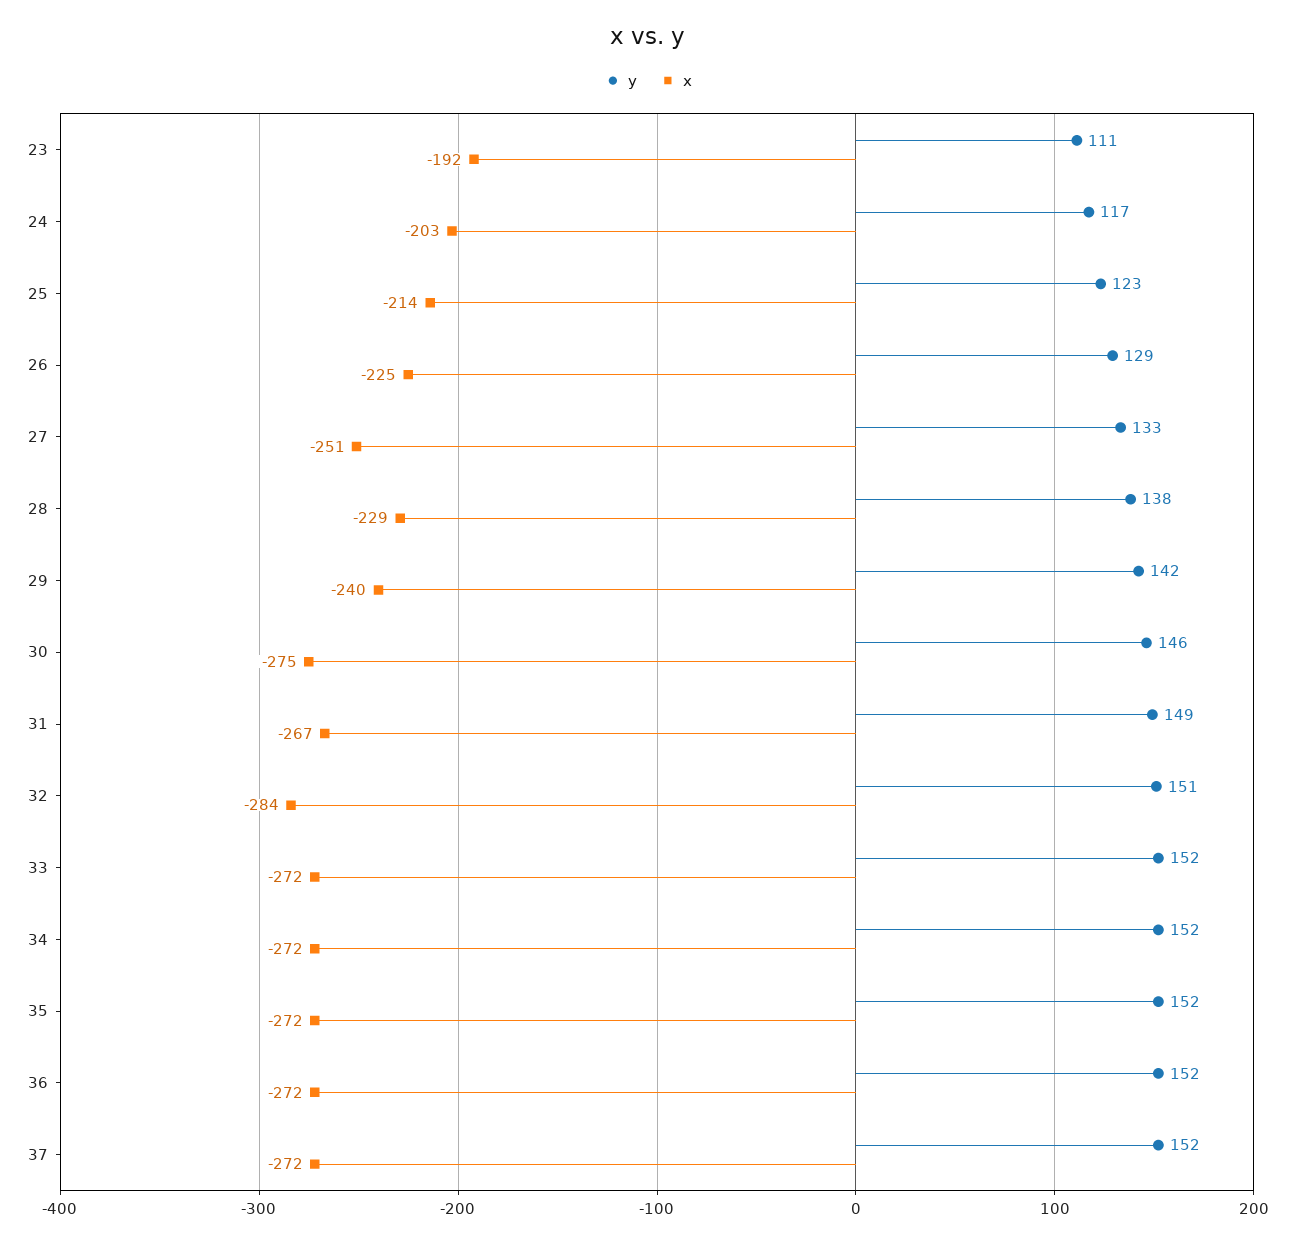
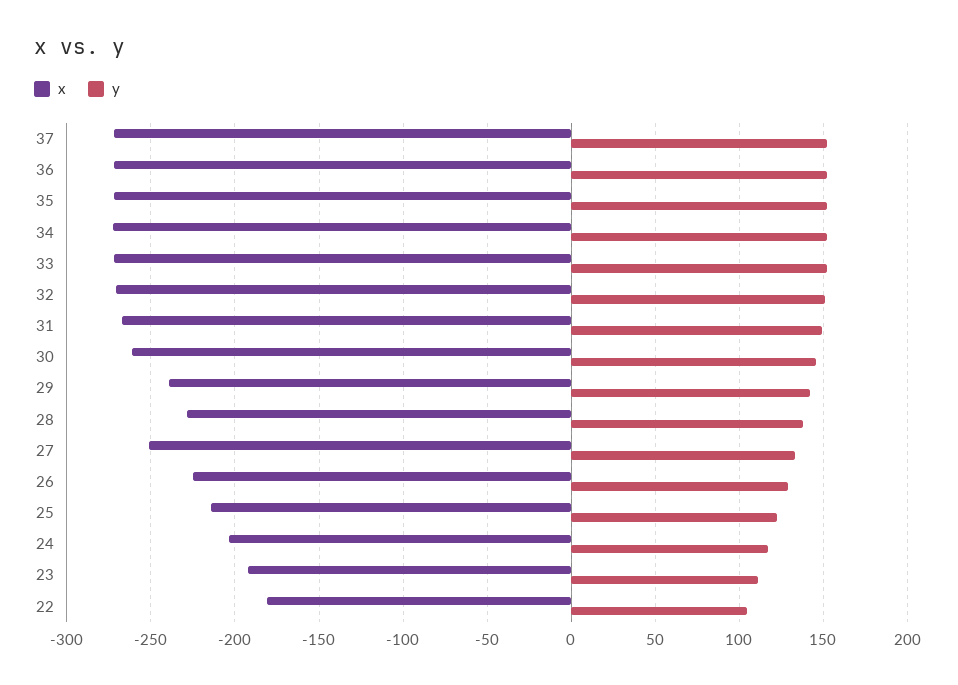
x, 30: -275 -> -260
x, 32: -284 -> -270
x, 22: none -> -180
y, 22: none -> 105

